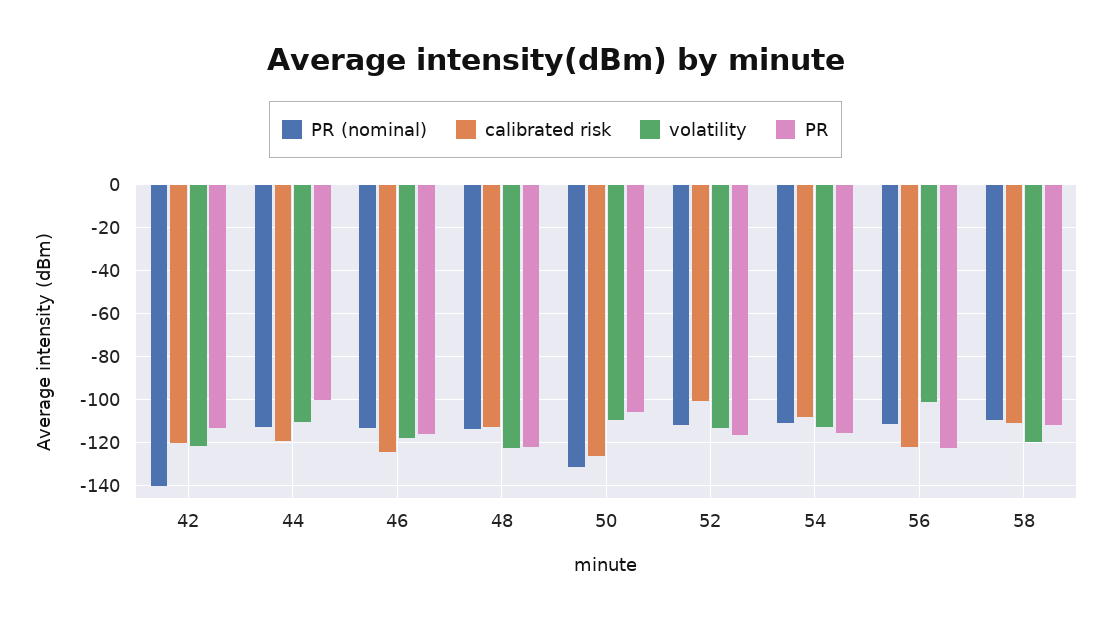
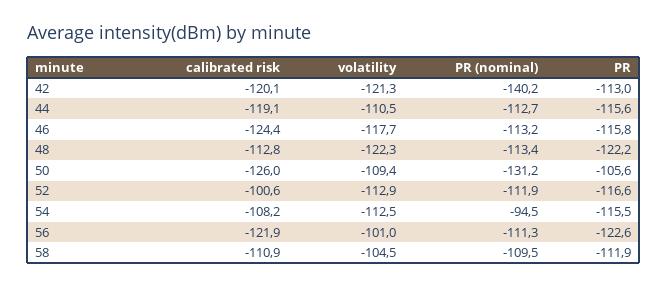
PR, 44: -100 -> -115.6
PR (nominal), 54: -110 -> -94.5
volatility, 58: -120 -> -104.5

